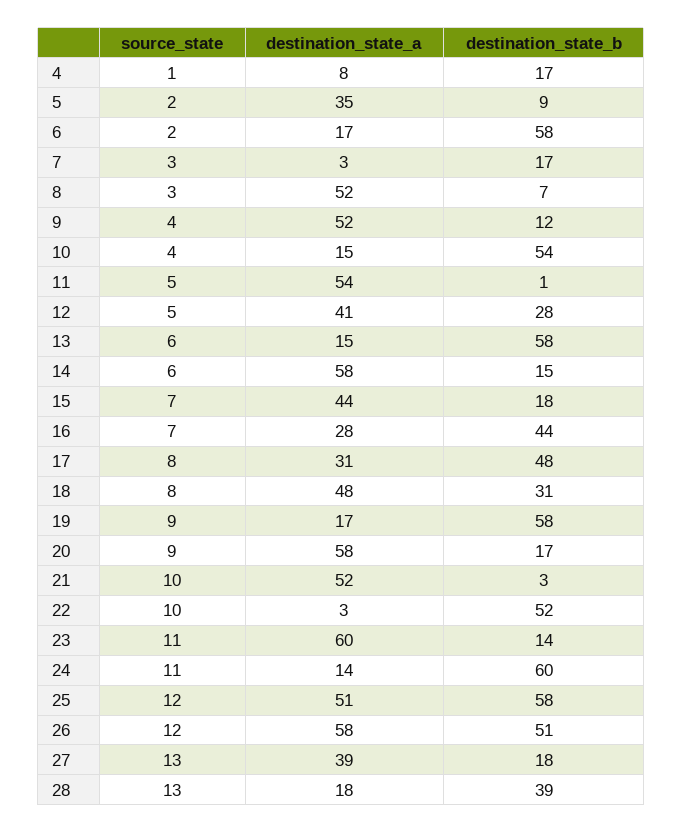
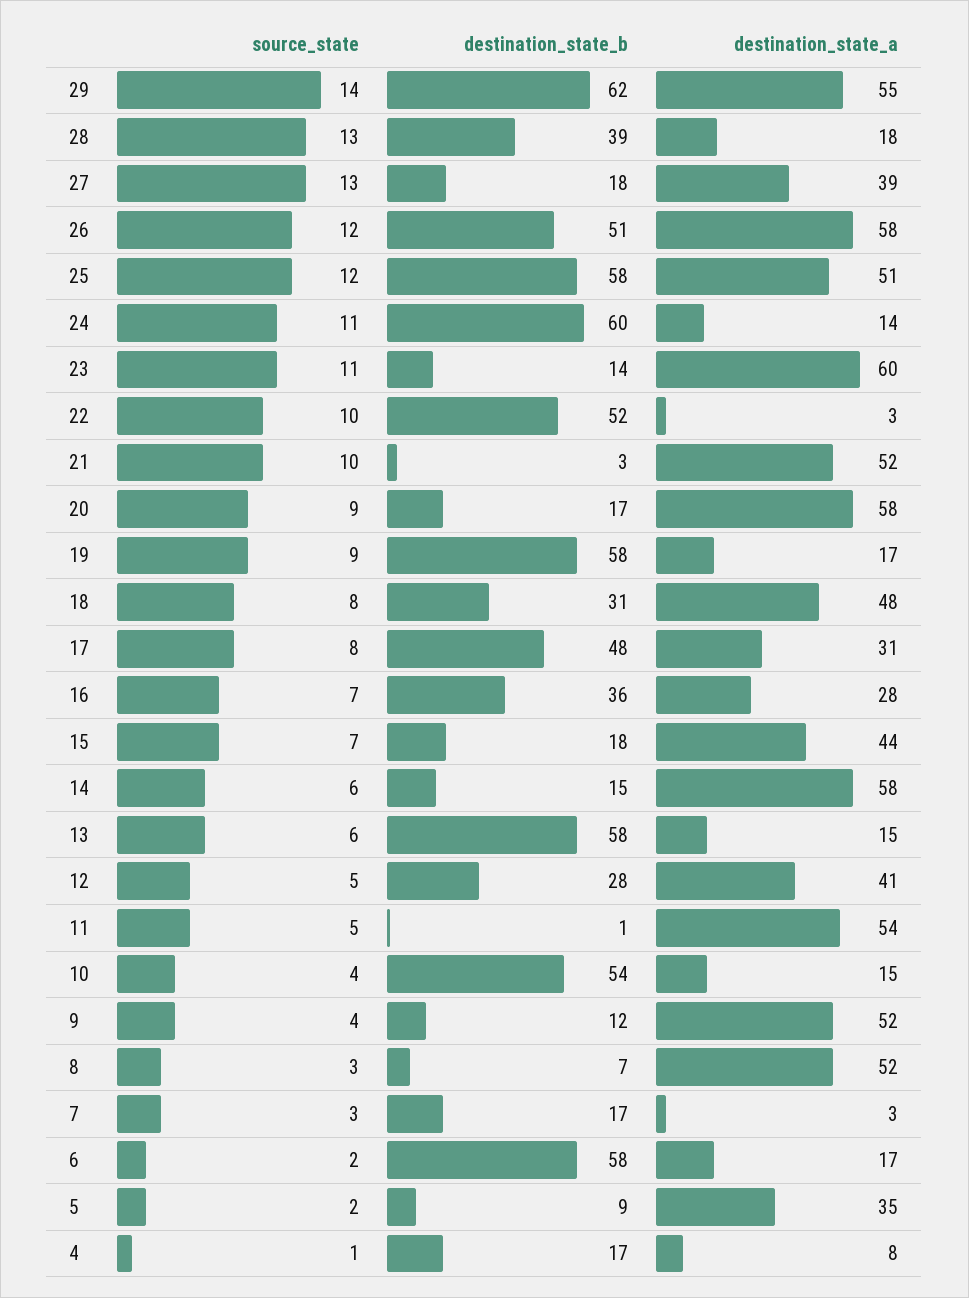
destination_state_b, 16: 44 -> 36
source_state, 29: none -> 14
destination_state_b, 29: none -> 62
destination_state_a, 29: none -> 55

